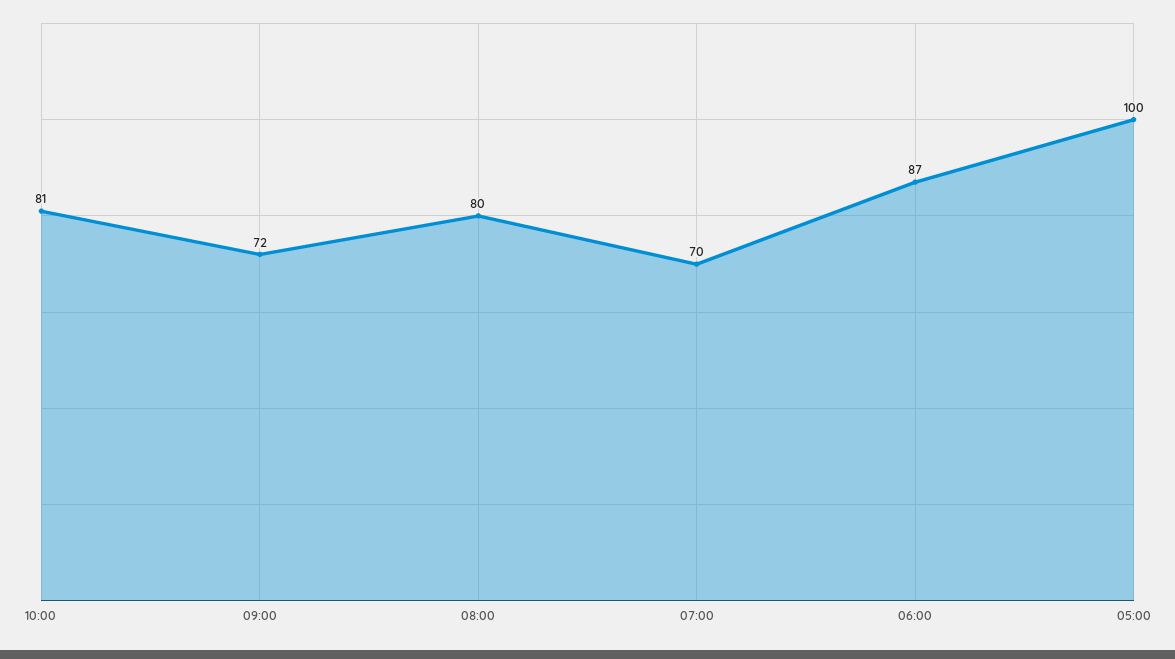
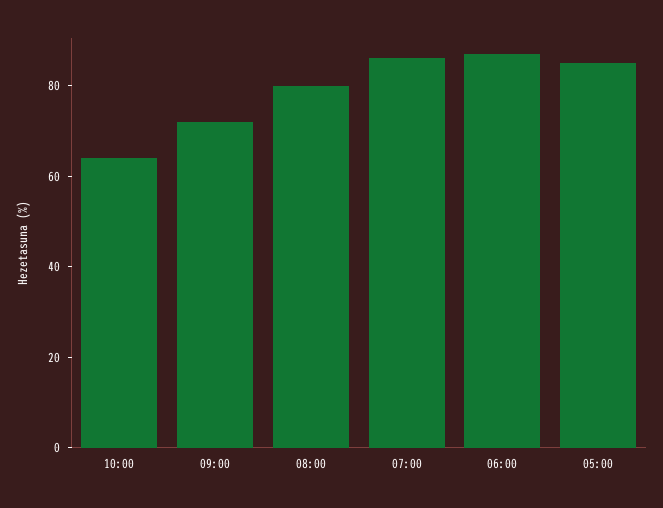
10:00: 81 -> 65
07:00: 70 -> 85
05:00: 100 -> 85

